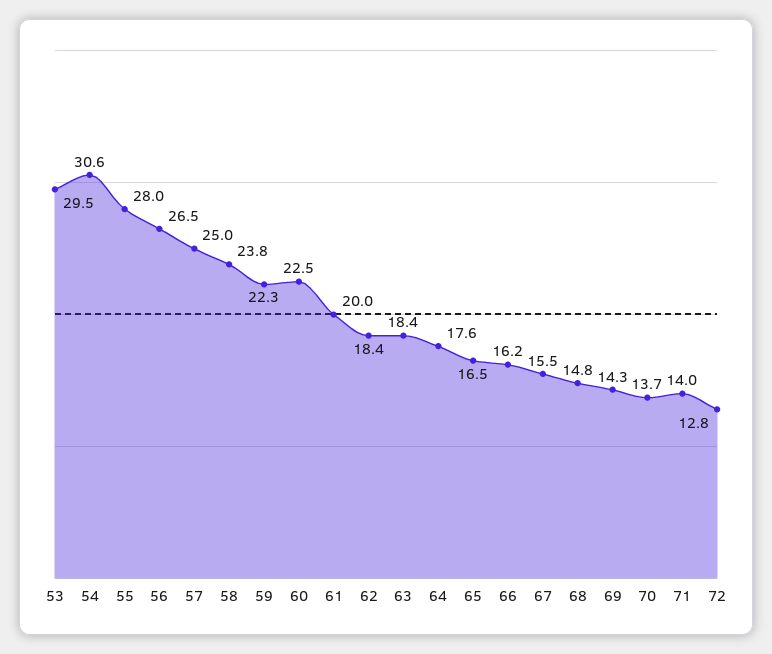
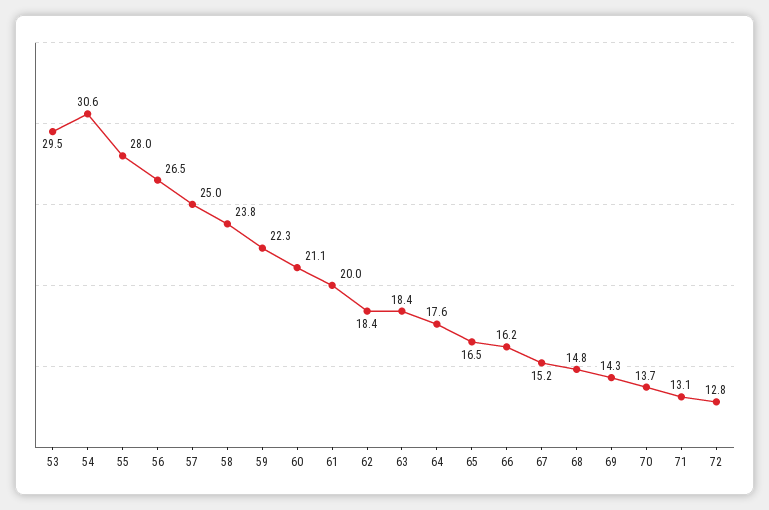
60: 22.5 -> 21.1
67: 15.5 -> 15.2
71: 14 -> 13.1

